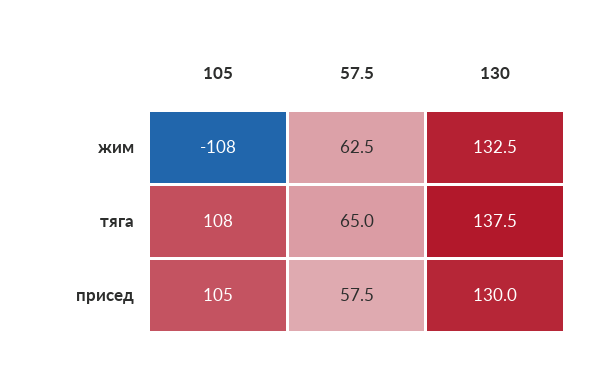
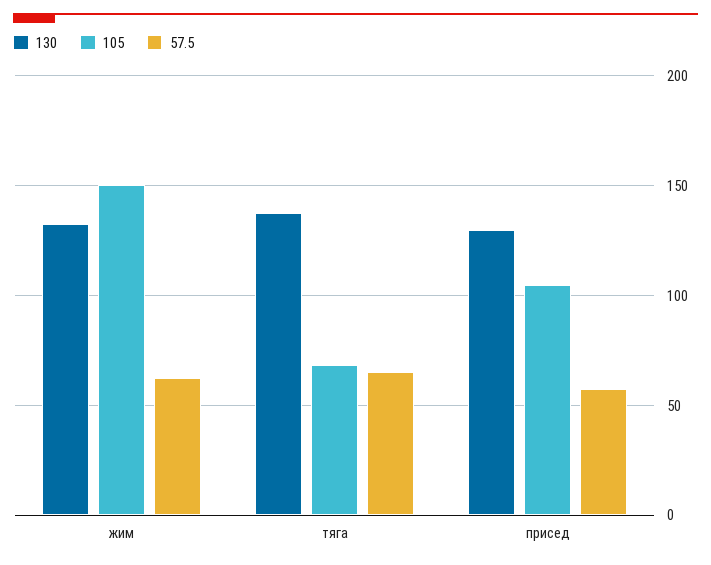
105, жим: -108 -> 150
105, тяга: 108 -> 70

